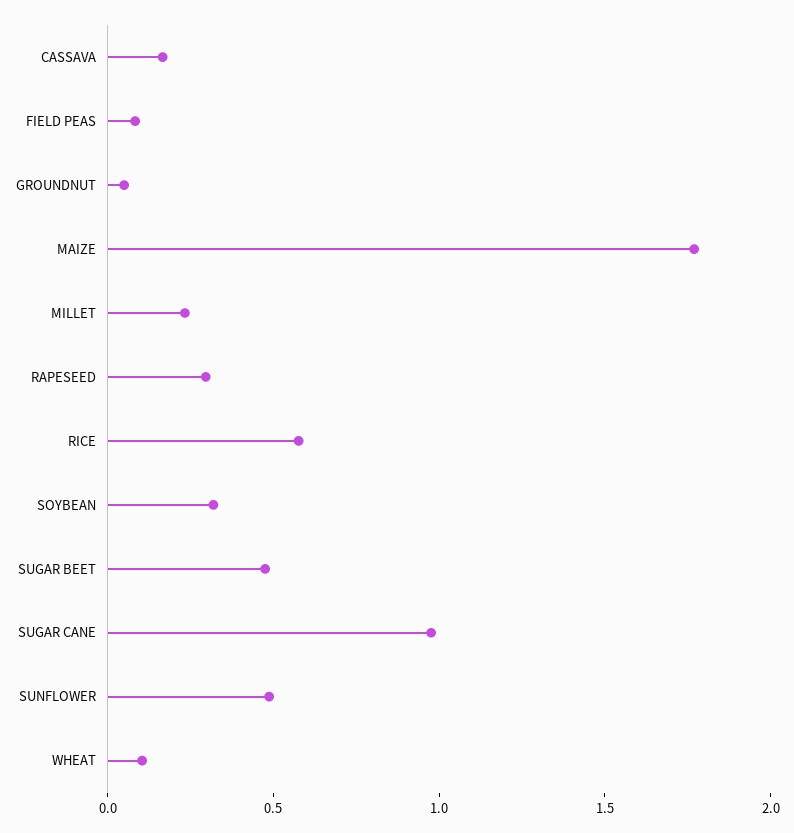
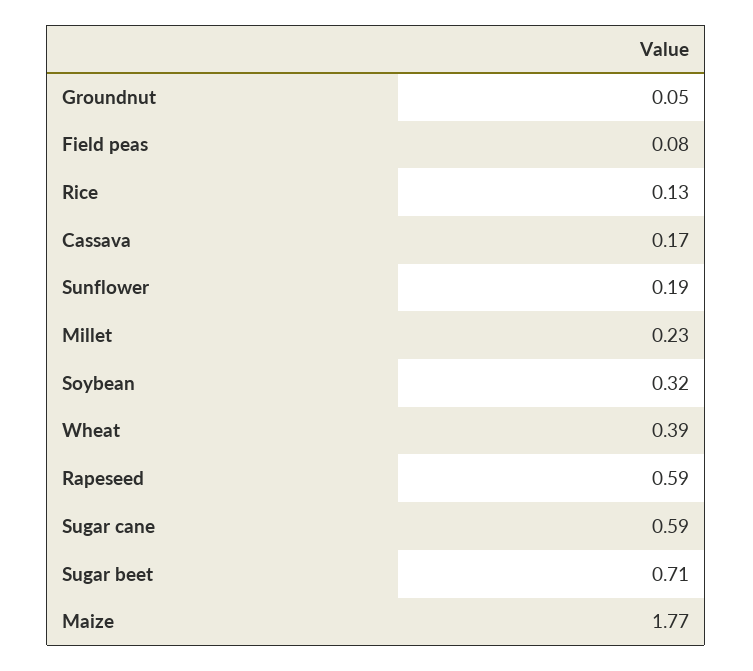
RAPESEED: 0.3 -> 0.59
RICE: 0.6 -> 0.13
SUGAR BEET: 0.5 -> 0.71
SUGAR CANE: 1 -> 0.59
SUNFLOWER: 0.5 -> 0.19
WHEAT: 0.1 -> 0.39

